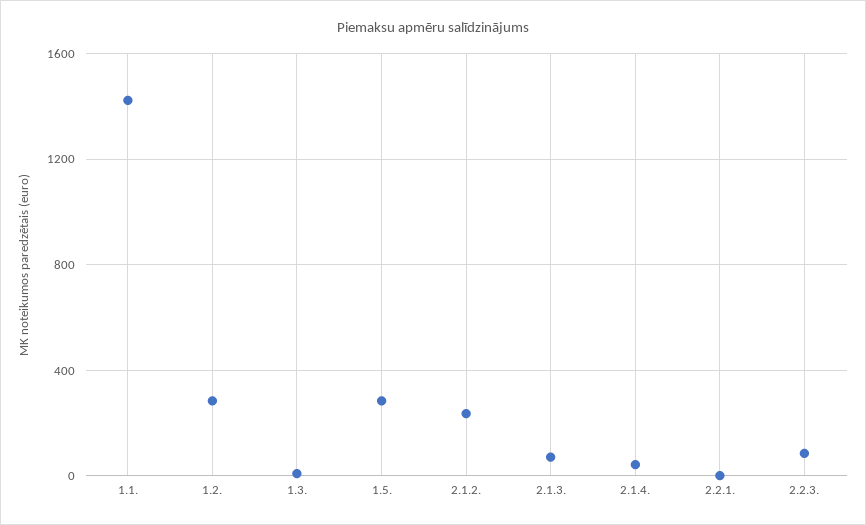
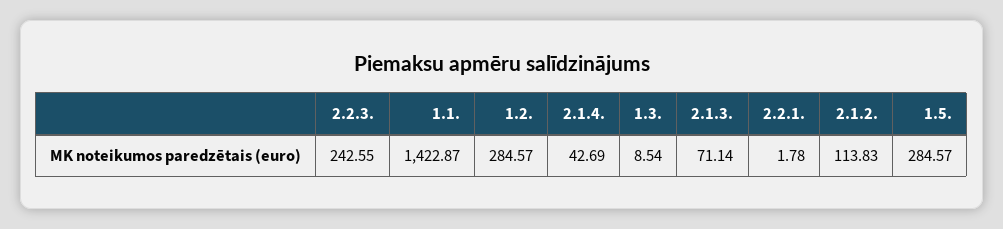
2.1.2.: 250 -> 113.83
2.2.3.: 100 -> 242.55

